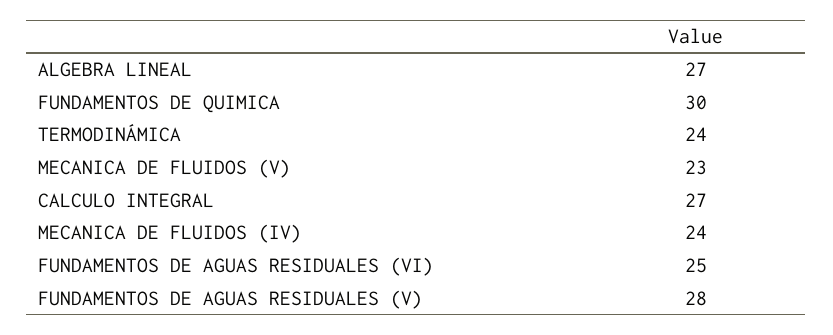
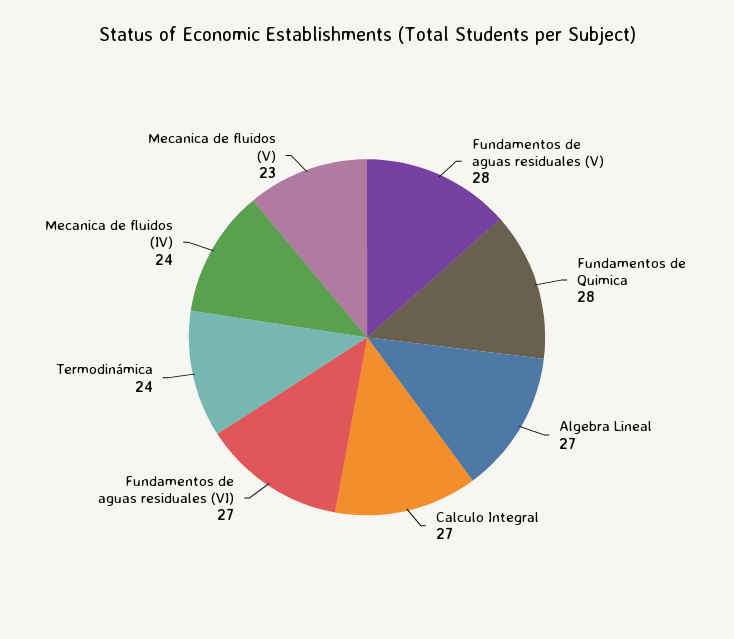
FUNDAMENTOS DE QUIMICA: 30 -> 28
FUNDAMENTOS DE AGUAS RESIDUALES (VI): 25 -> 27

